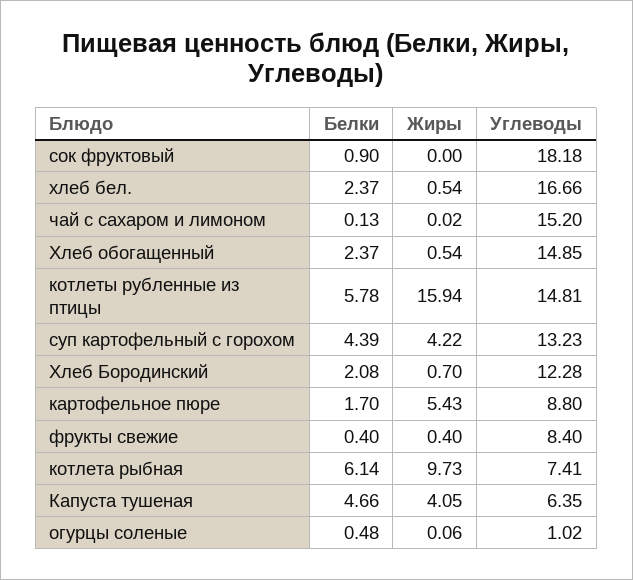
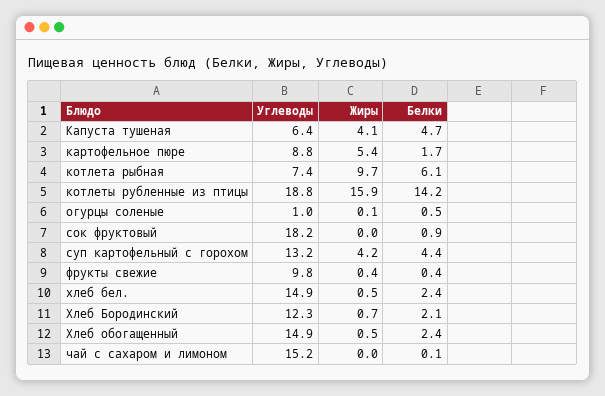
Углеводы, хлеб бел.: 16.66 -> 14.9
Белки, котлеты рубленные из птицы: 5.78 -> 14.2
Углеводы, котлеты рубленные из птицы: 14.81 -> 18.8
Углеводы, фрукты свежие: 8.4 -> 9.8

